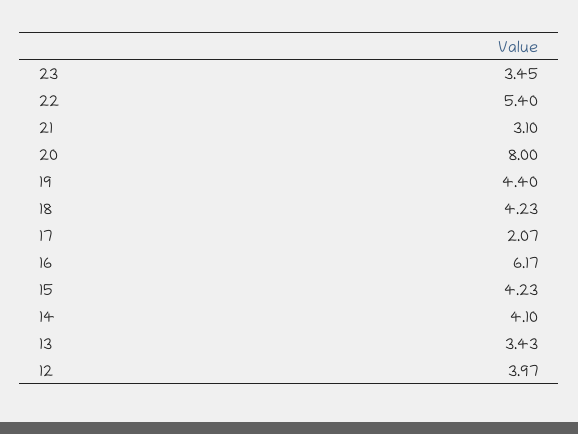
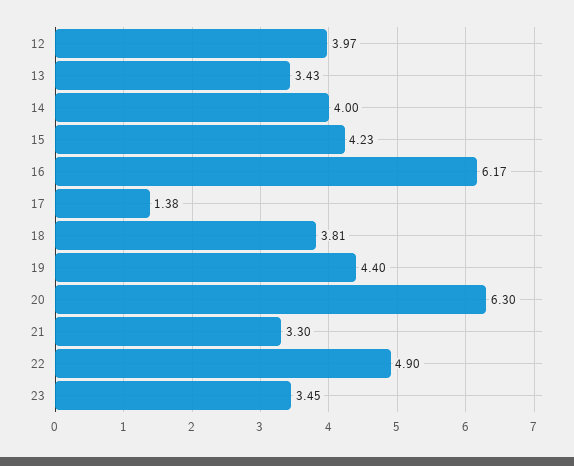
22: 5.4 -> 4.9
21: 3.1 -> 3.3
20: 8 -> 6.3
18: 4.23 -> 3.81
17: 2.07 -> 1.38
14: 4.1 -> 4

